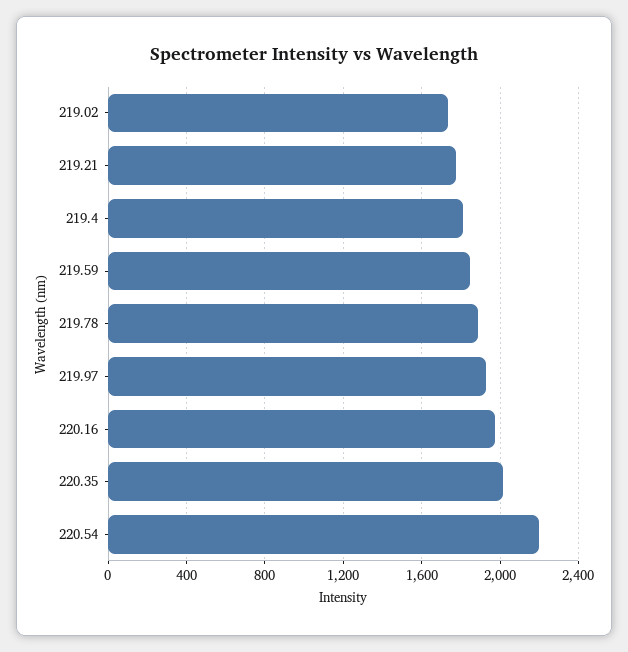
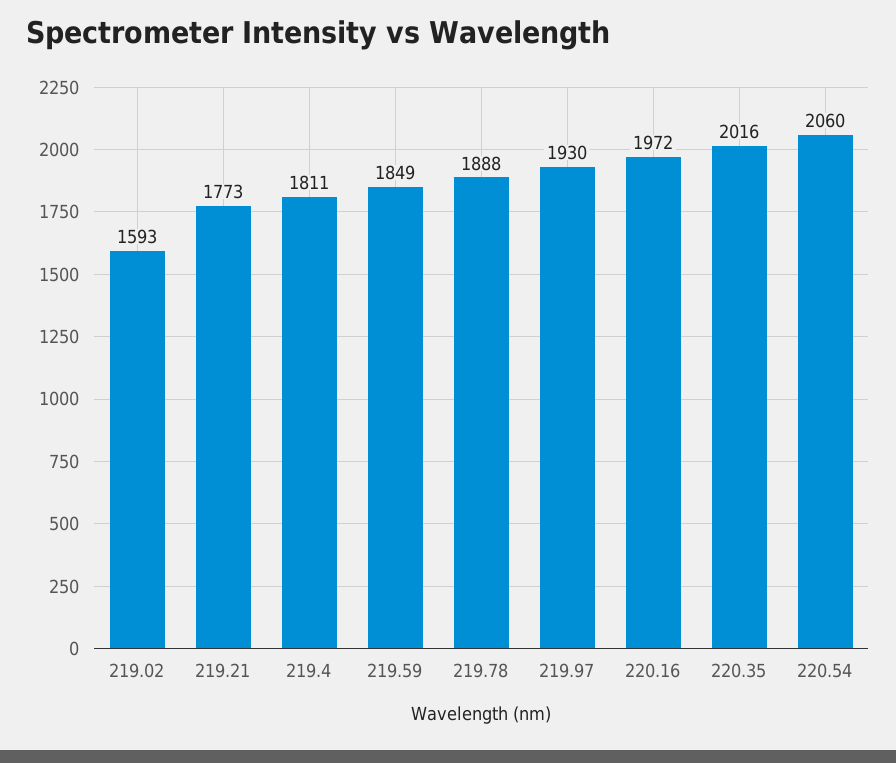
219.02: 1750 -> 1593
220.54: 2200 -> 2060

